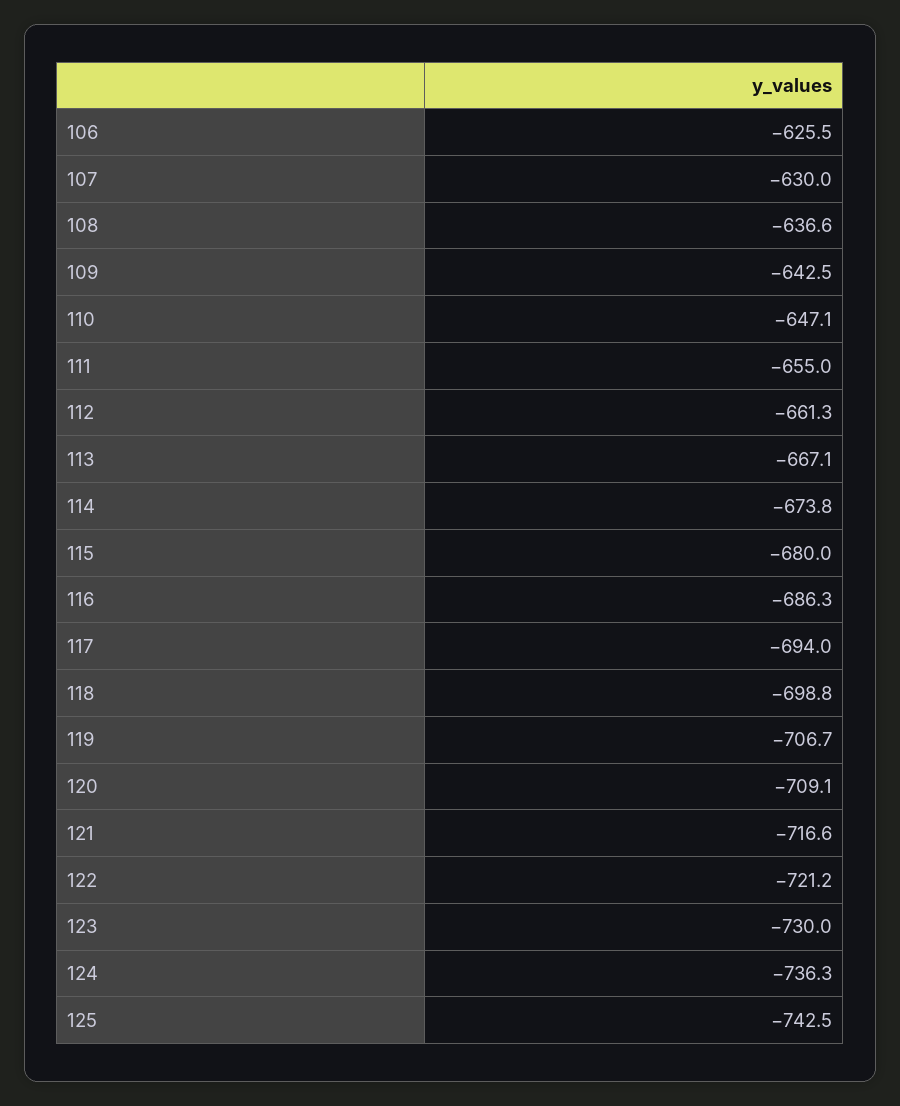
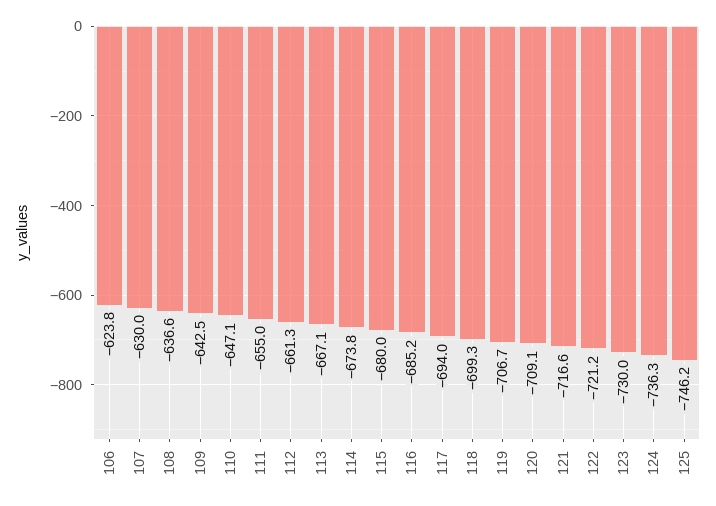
106: -625.5 -> -623.8
116: -686.3 -> -685.2
118: -698.8 -> -699.3
125: -742.5 -> -746.2

